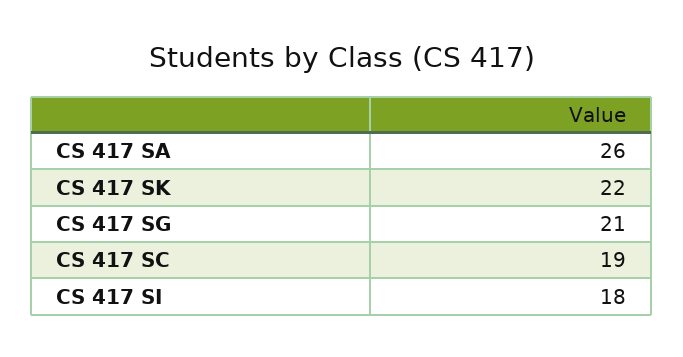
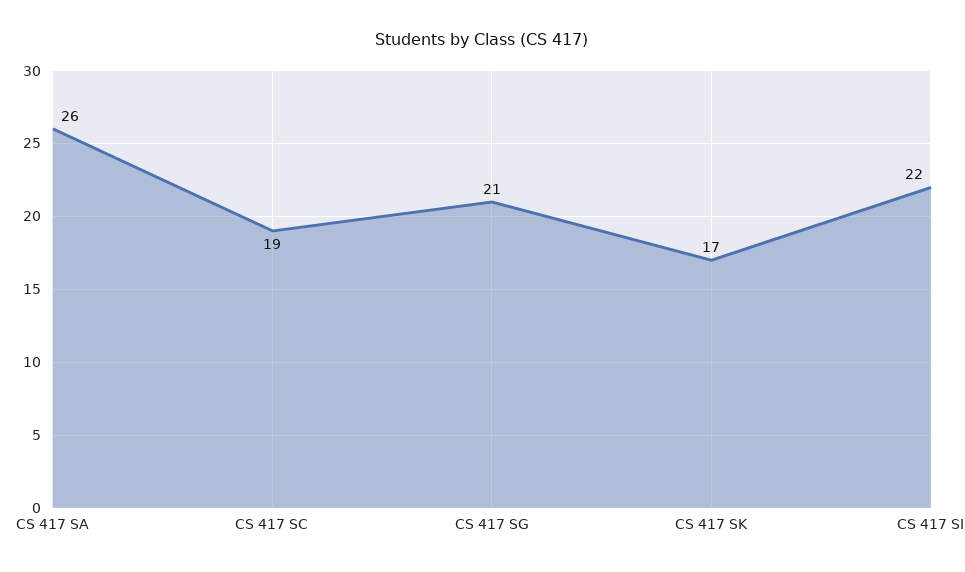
CS 417 SK: 22 -> 17
CS 417 SI: 18 -> 22

